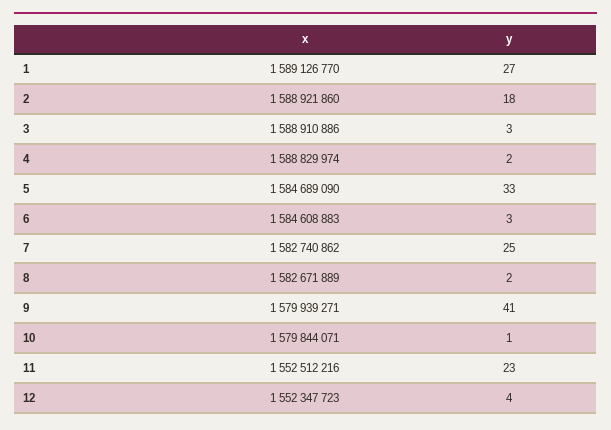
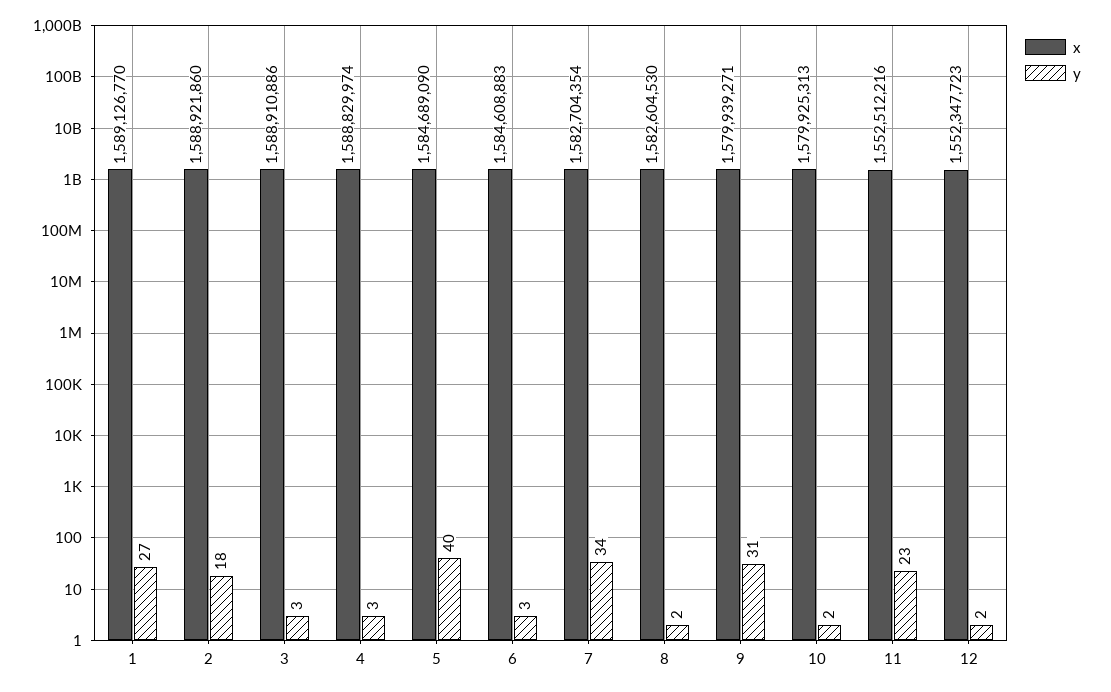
y, 4: 2 -> 3
y, 5: 33 -> 40
x, 7: 1582740862 -> 1582704354
y, 7: 25 -> 34
x, 8: 1582671889 -> 1582604530
y, 9: 41 -> 31
x, 10: 1579844071 -> 1579925313
y, 10: 1 -> 2
y, 12: 4 -> 2

